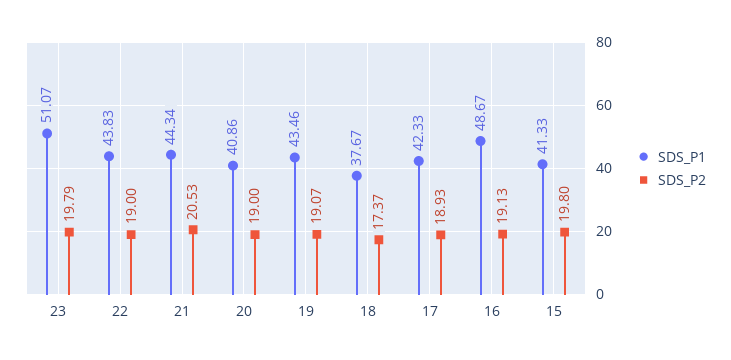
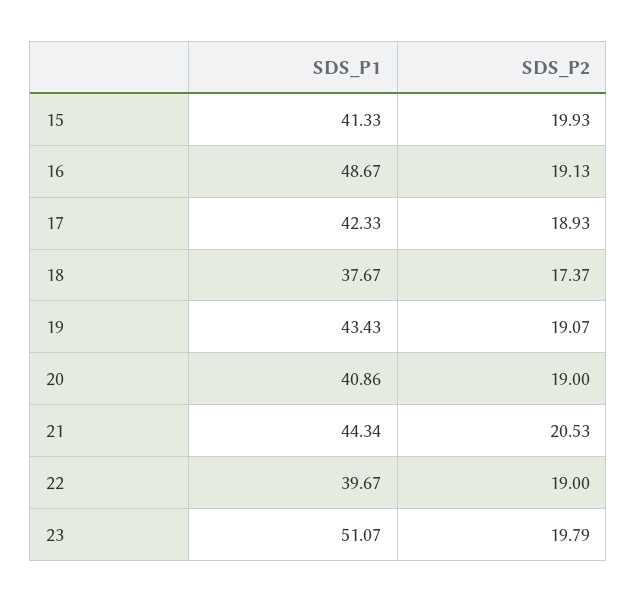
SDS_P1, 22: 43.83 -> 39.67
SDS_P1, 19: 43.46 -> 43.43
SDS_P2, 15: 19.8 -> 19.93

